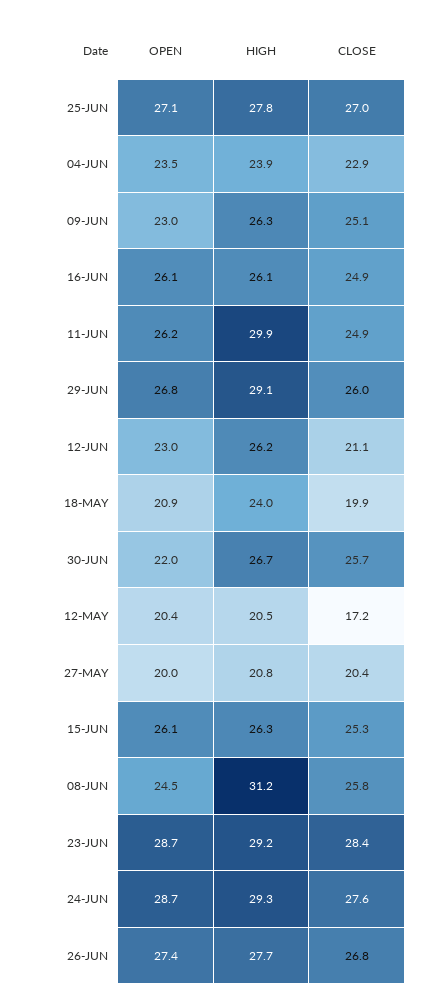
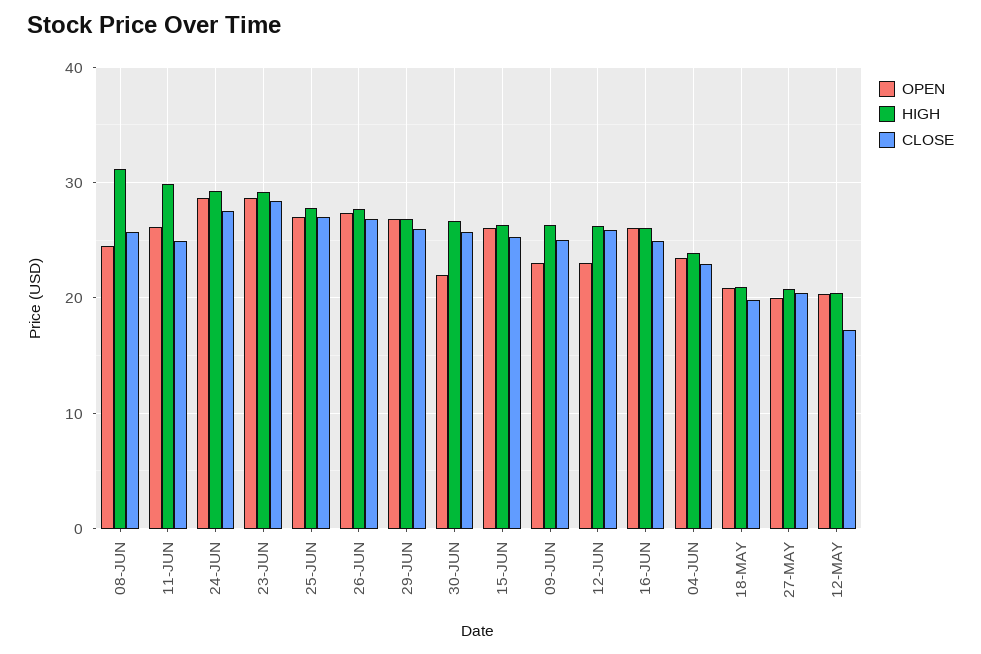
HIGH, 29-JUN: 29.1 -> 27
CLOSE, 12-JUN: 21.1 -> 26
HIGH, 18-MAY: 24 -> 21

